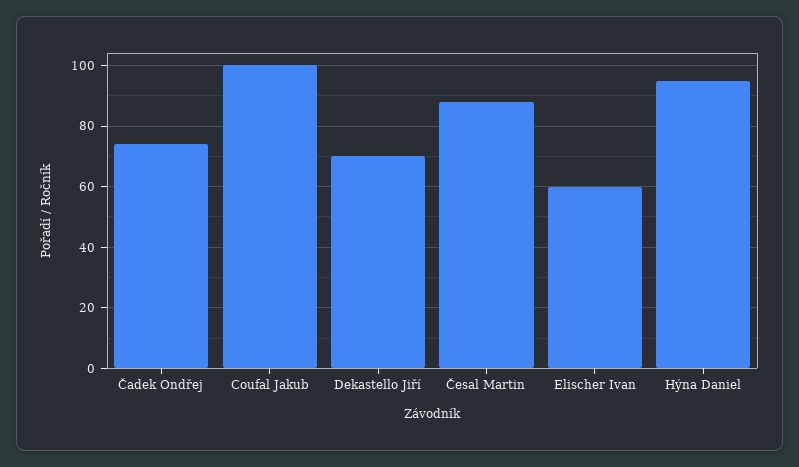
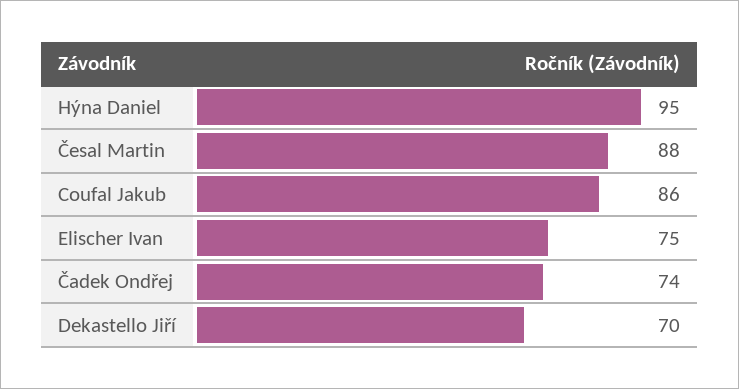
Coufal Jakub: 100 -> 86
Elischer Ivan: 60 -> 75

